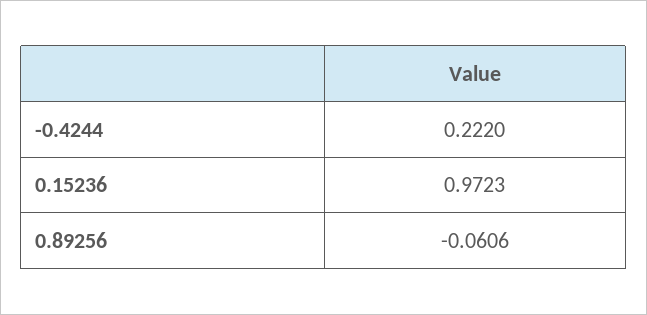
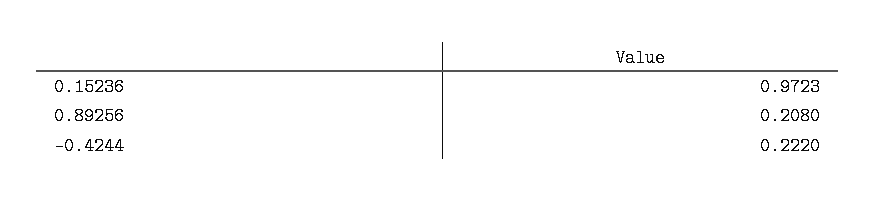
0.89256: -0.0606 -> 0.208

